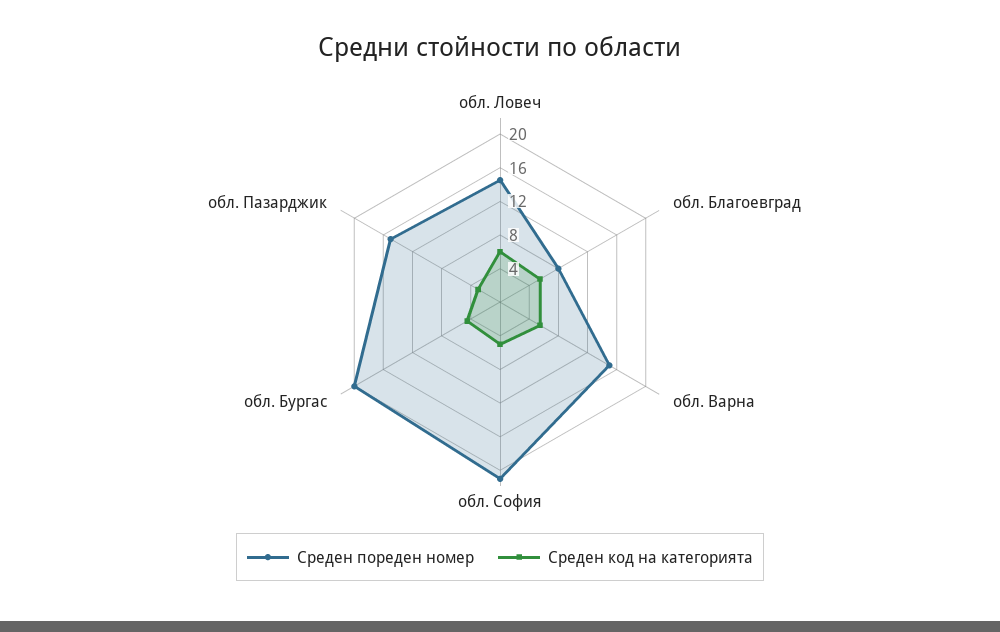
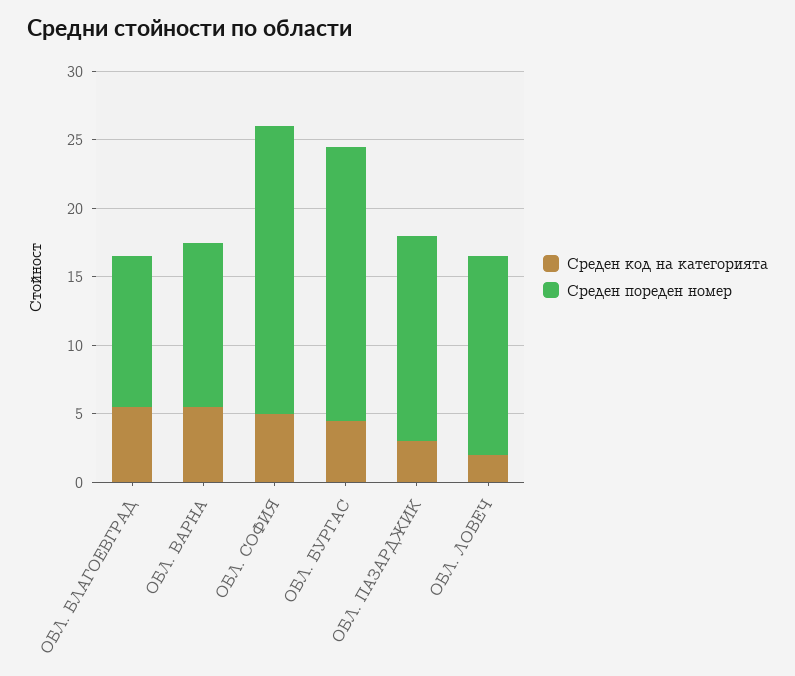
Среден код на категорията, обл. Ловеч: 6 -> 2
Среден пореден номер, обл. Благоевград: 8 -> 11
Среден пореден номер, обл. Варна: 15 -> 12

